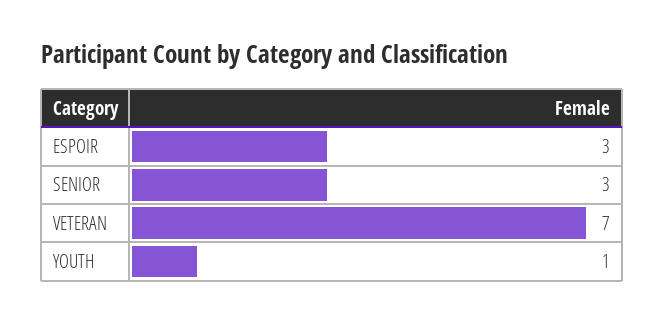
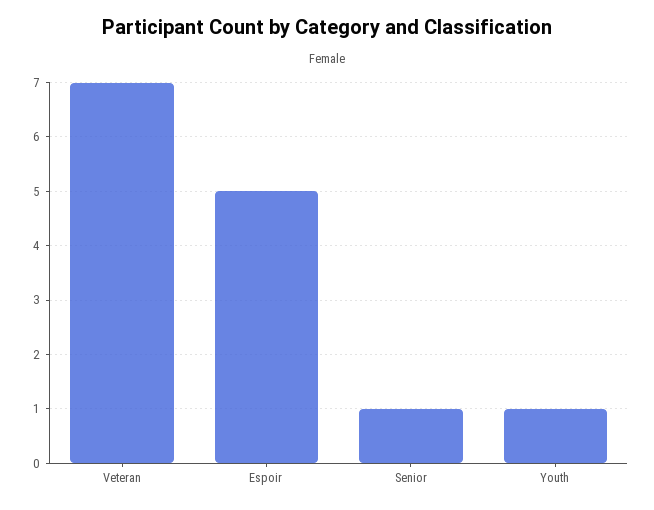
ESPOIR: 3 -> 5
SENIOR: 3 -> 1

